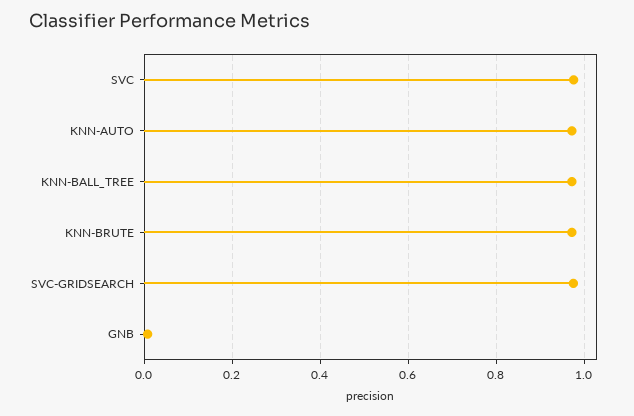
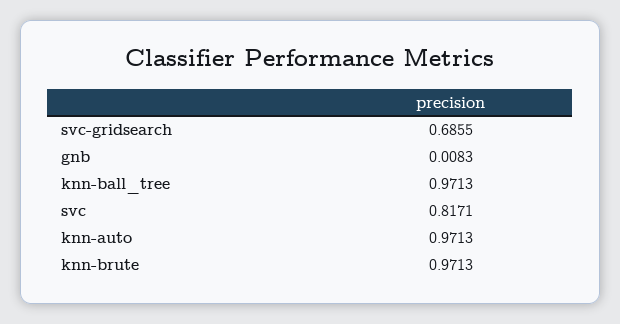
SVC: 0.98 -> 0.8171
SVC-GRIDSEARCH: 0.98 -> 0.6855

